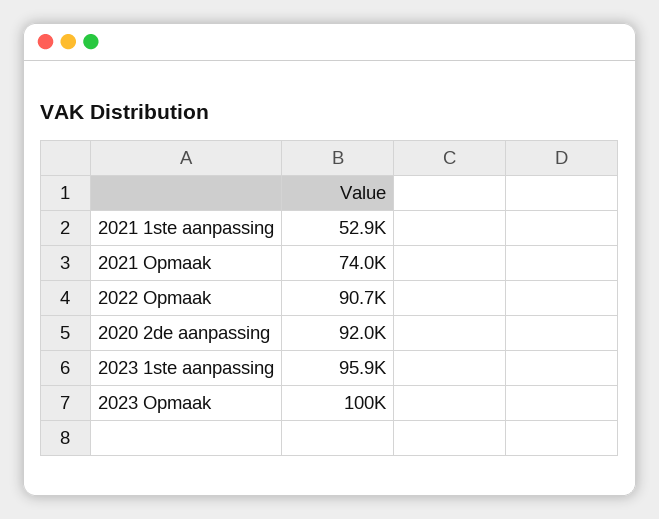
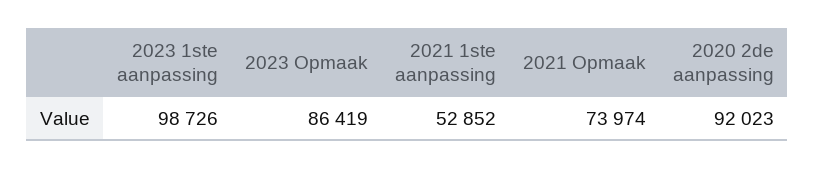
2022 Opmaak: 90700 -> none
2023 1ste aanpassing: 95900 -> 98726
2023 Opmaak: 100000 -> 86419

